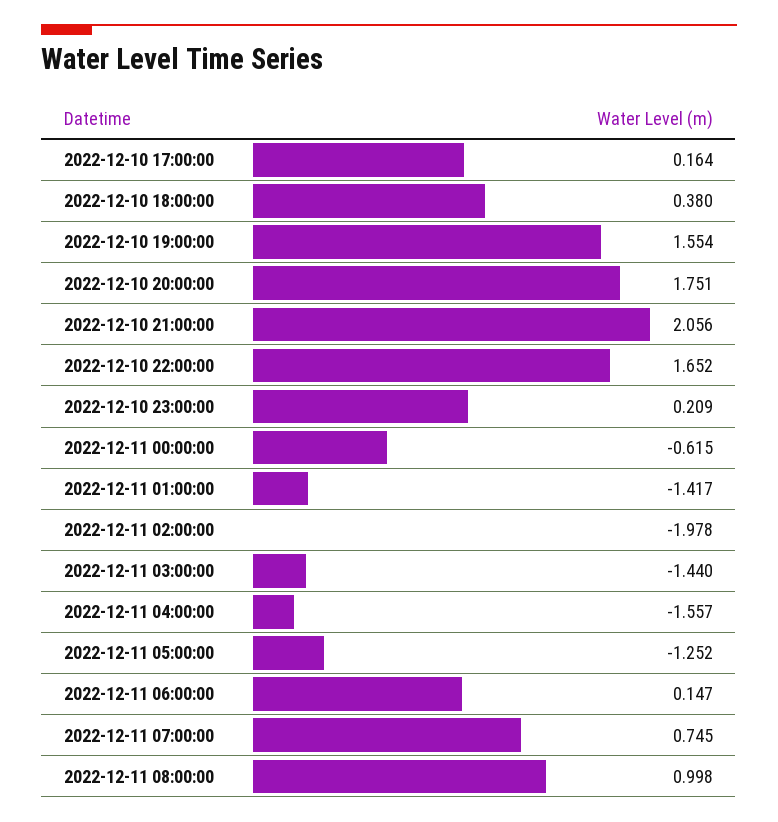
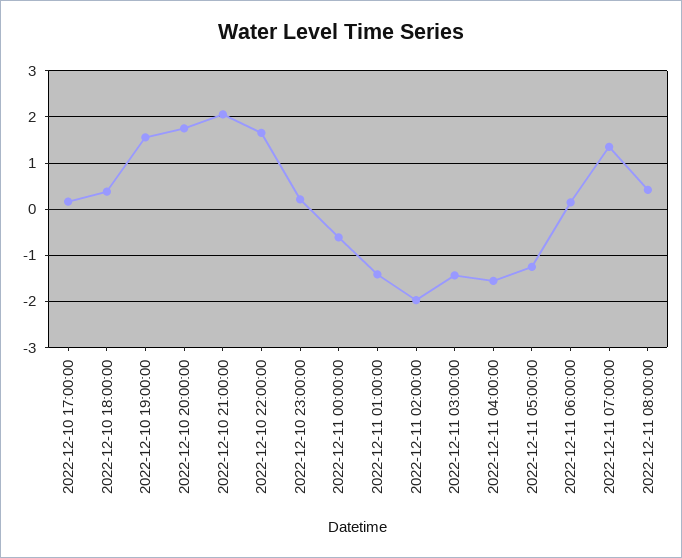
2022-12-11 07:00:00: 0.745 -> 1.4
2022-12-11 08:00:00: 0.998 -> 0.4

